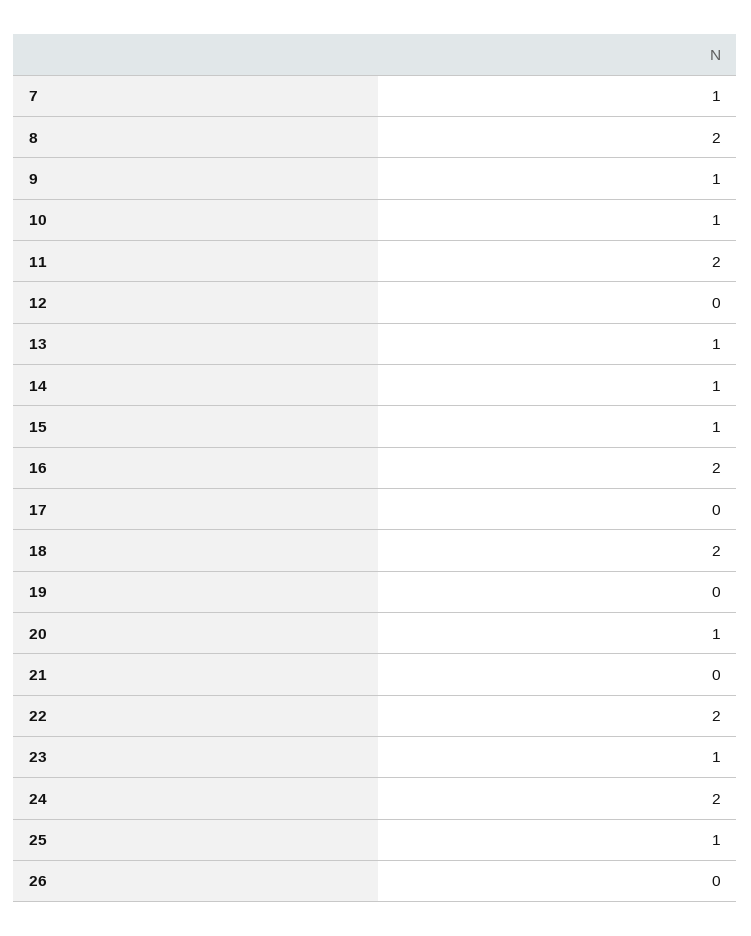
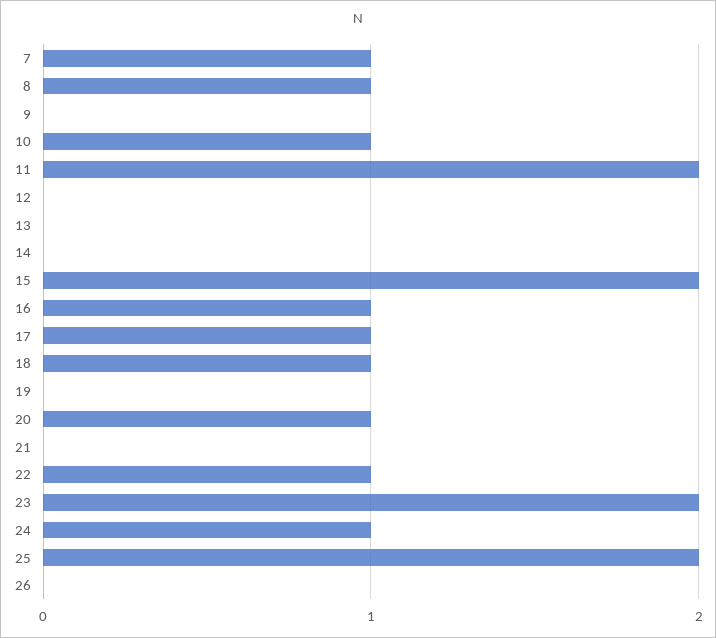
8: 2 -> 1
9: 1 -> 0
13: 1 -> 0
14: 1 -> 0
15: 1 -> 2
16: 2 -> 1
17: 0 -> 1
18: 2 -> 1
22: 2 -> 1
23: 1 -> 2
24: 2 -> 1
25: 1 -> 2

